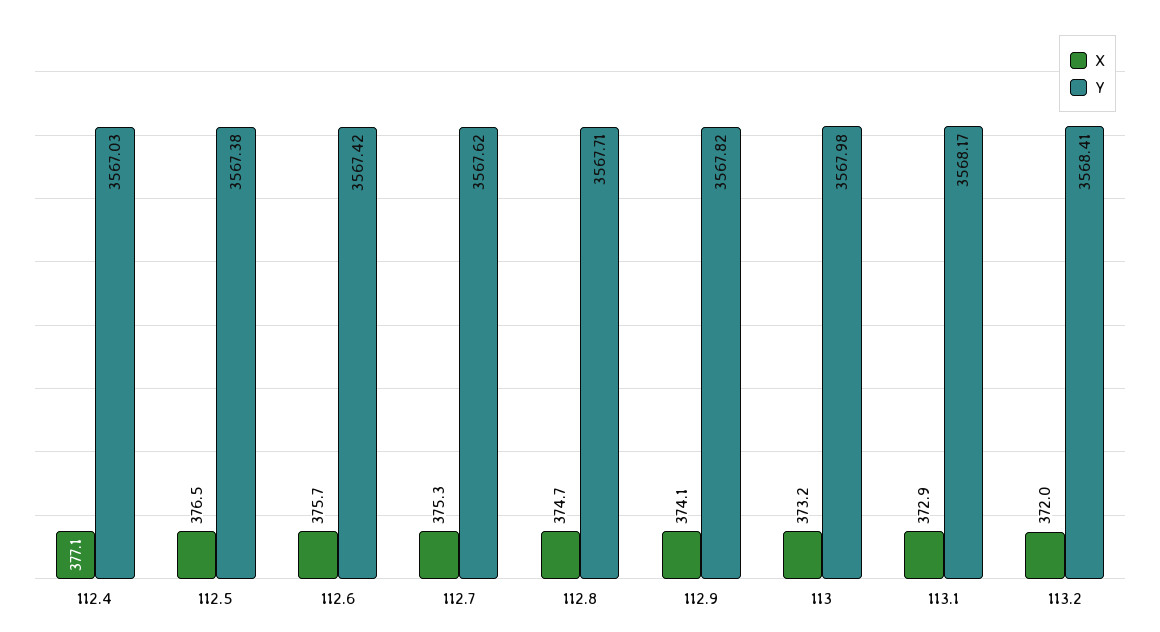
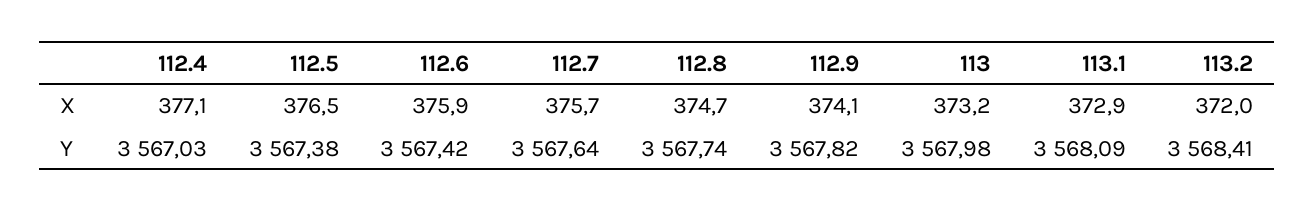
X, 112.6: 375.7 -> 375.9
X, 112.7: 375.3 -> 375.7
Y, 112.7: 3567.62 -> 3567.64
Y, 112.8: 3567.71 -> 3567.74
Y, 113.1: 3568.17 -> 3568.09

